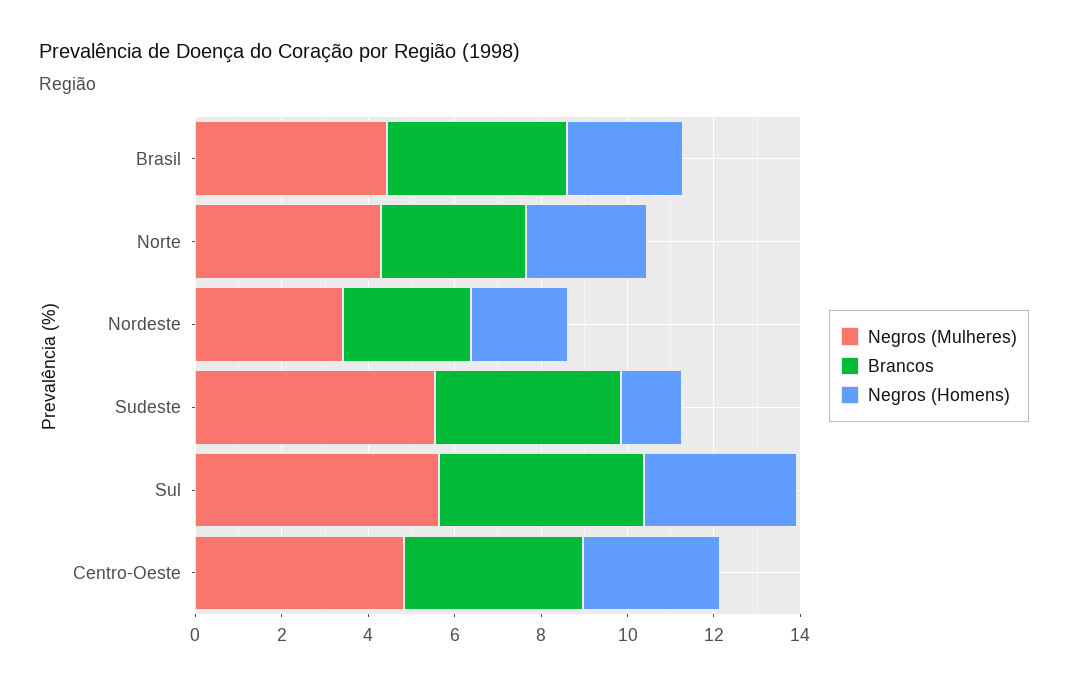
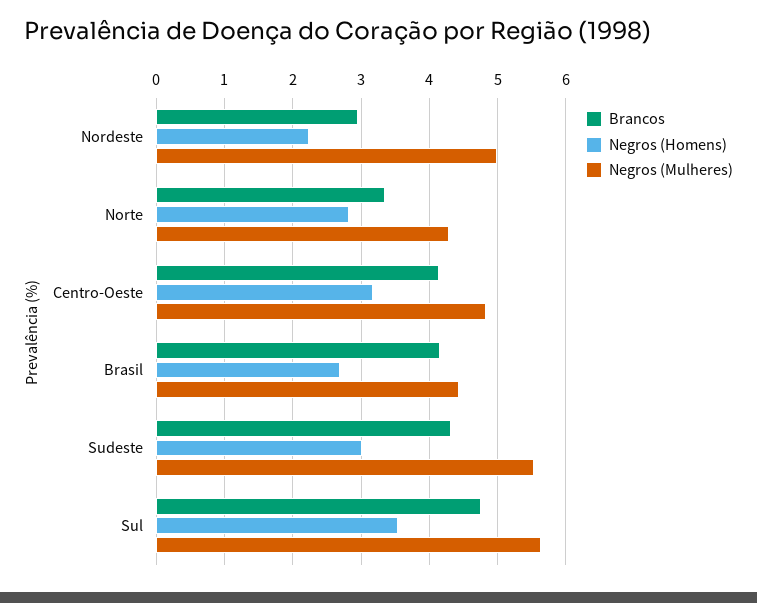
Negros (Mulheres), Nordeste: 3.5 -> 5
Negros (Homens), Sudeste: 1.5 -> 3

